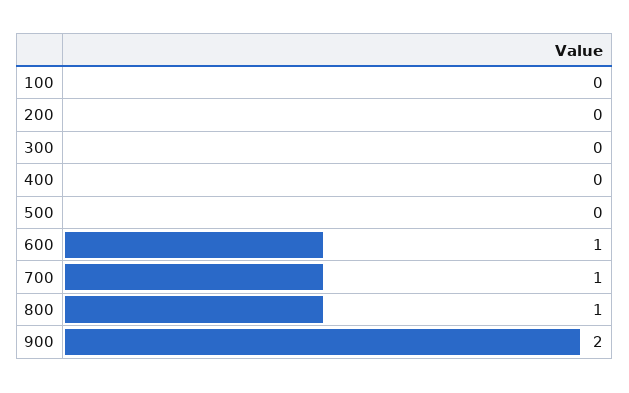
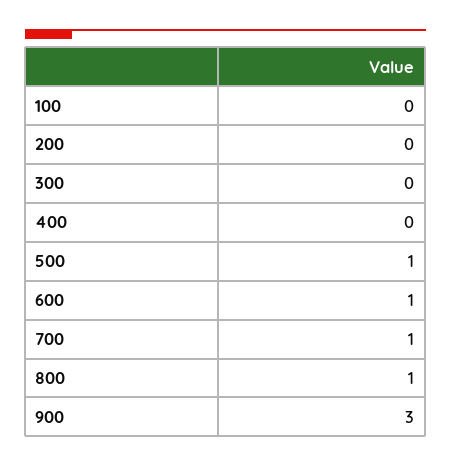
500: 0 -> 1
900: 2 -> 3

